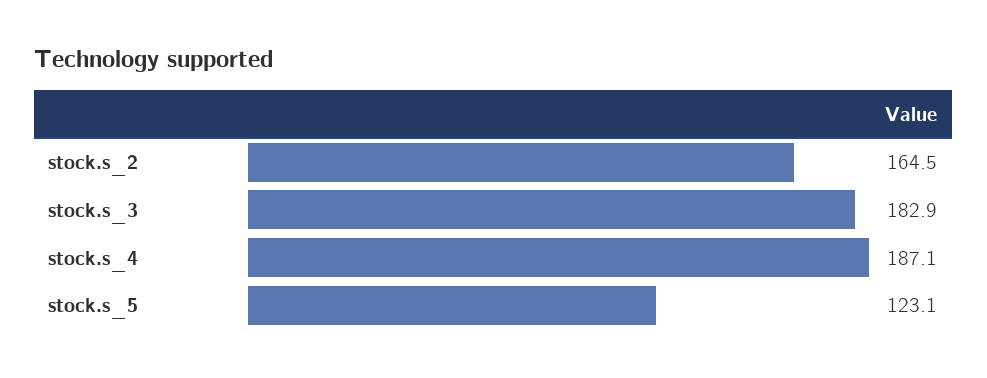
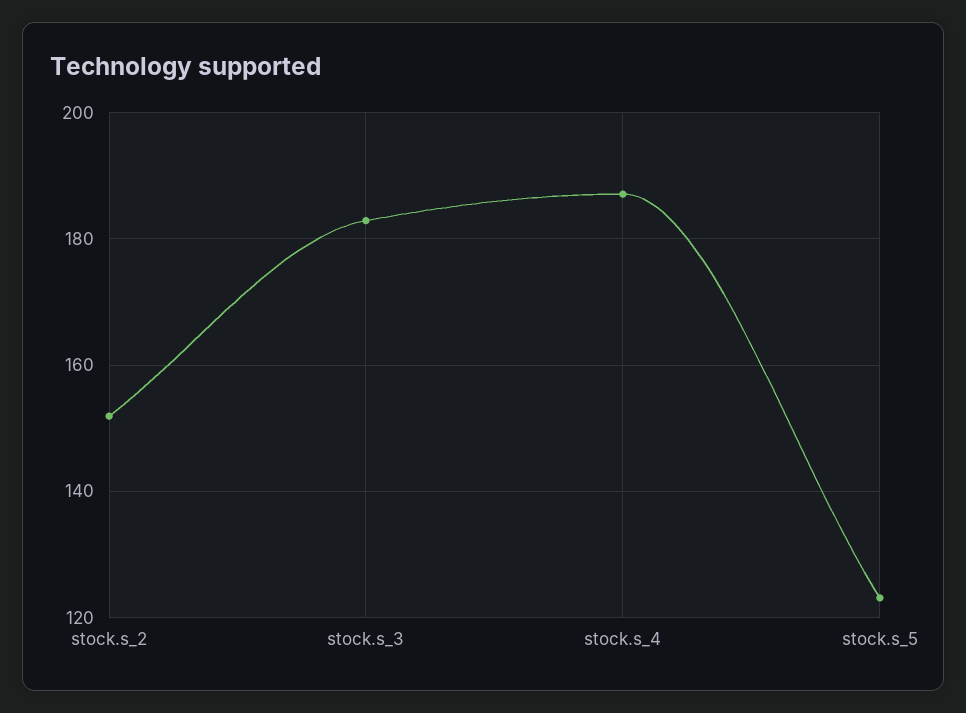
stock.s_2: 164.5 -> 152

